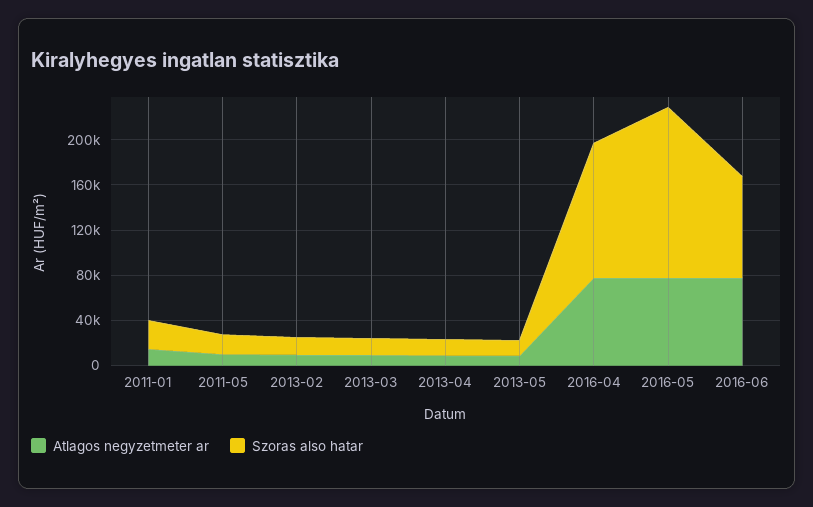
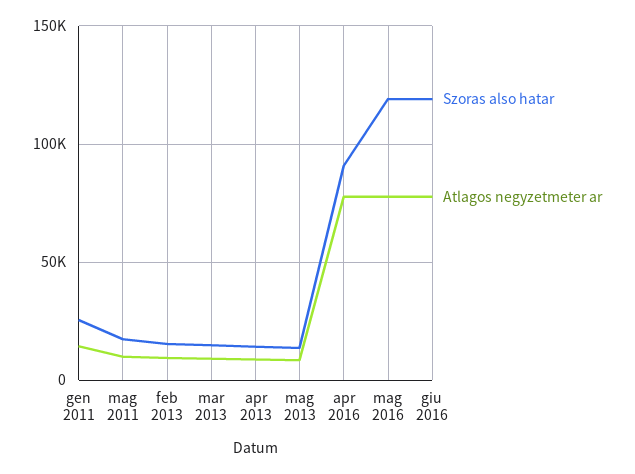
Szoras also hatar, 2016-04: 120000 -> 90000
Szoras also hatar, 2016-05: 150000 -> 120000
Szoras also hatar, 2016-06: 90000 -> 120000

